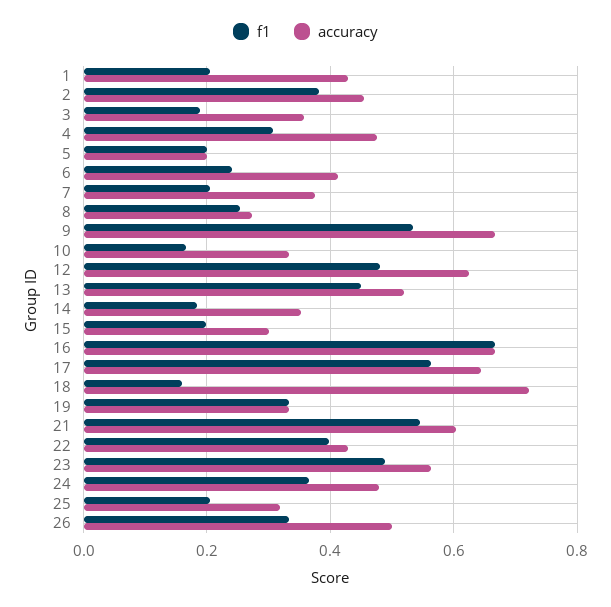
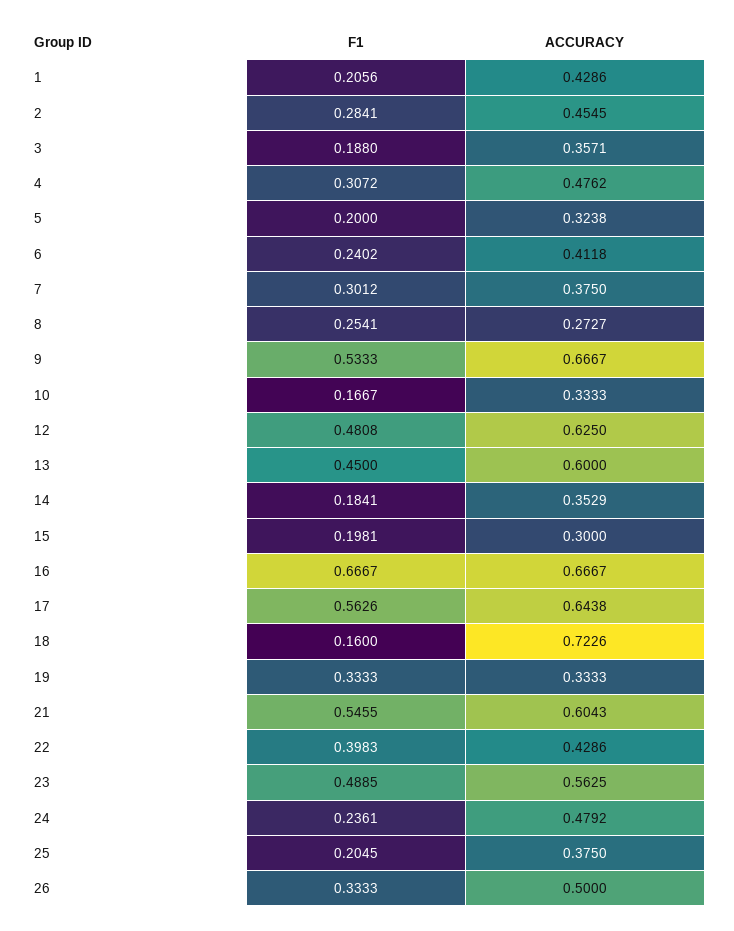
f1, 2: 0.38 -> 0.2841
accuracy, 5: 0.2 -> 0.3238
f1, 7: 0.2 -> 0.3012
accuracy, 13: 0.52 -> 0.6
f1, 24: 0.36 -> 0.2361
accuracy, 25: 0.32 -> 0.375

